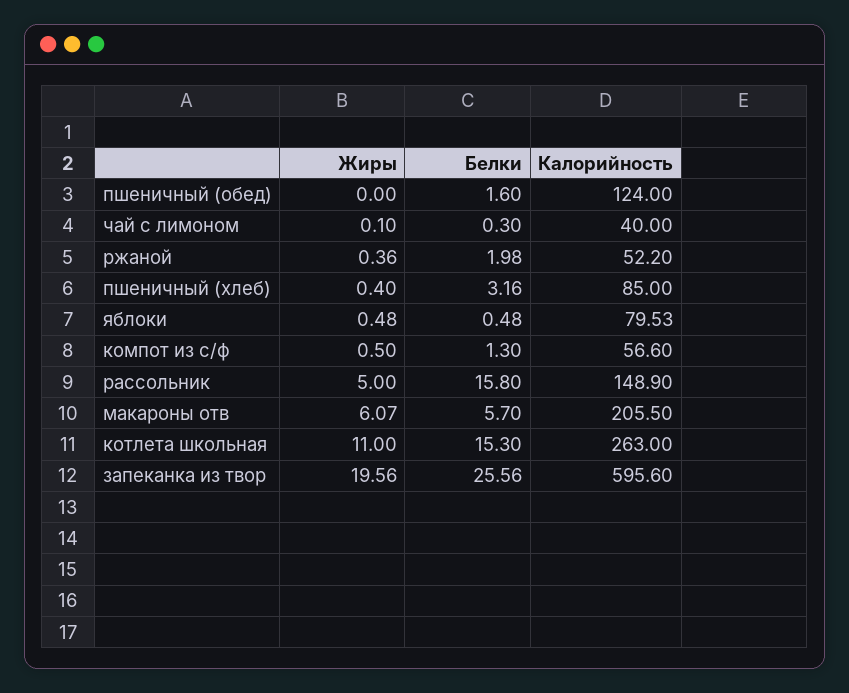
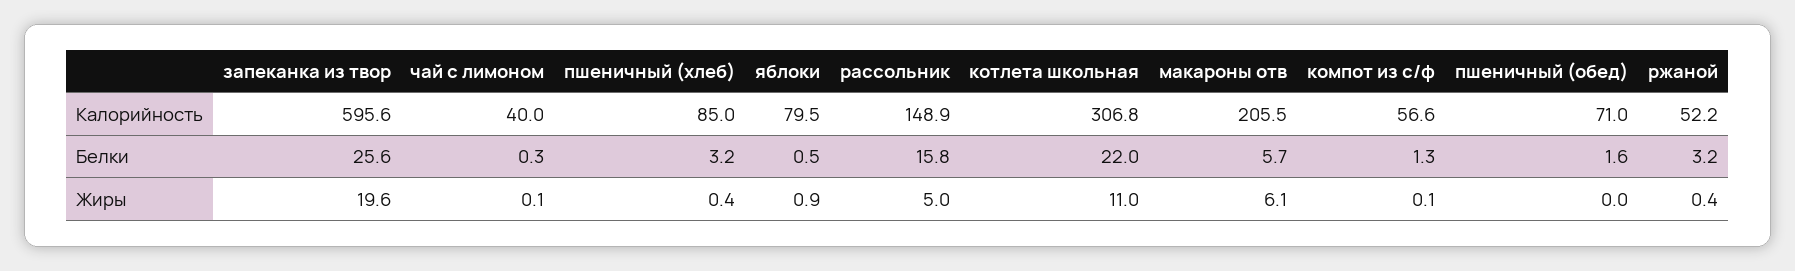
Калорийность, пшеничный (обед): 124 -> 71
Белки, ржаной: 1.98 -> 3.2
Жиры, яблоки: 0.48 -> 0.9
Жиры, компот из с/ф: 0.5 -> 0.1
Белки, котлета школьная: 15.3 -> 22
Калорийность, котлета школьная: 263 -> 306.8

